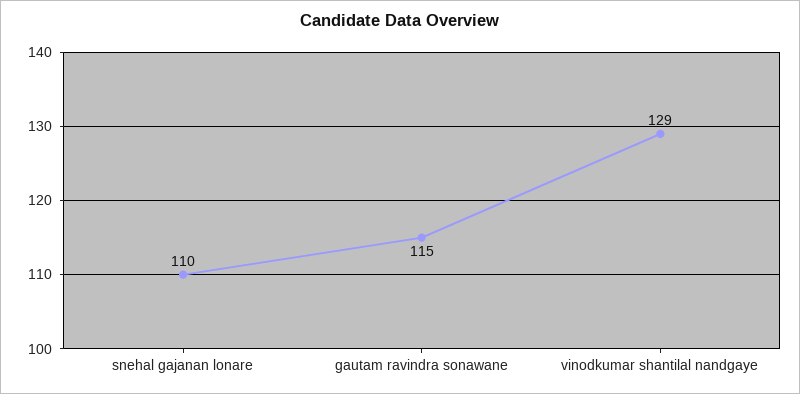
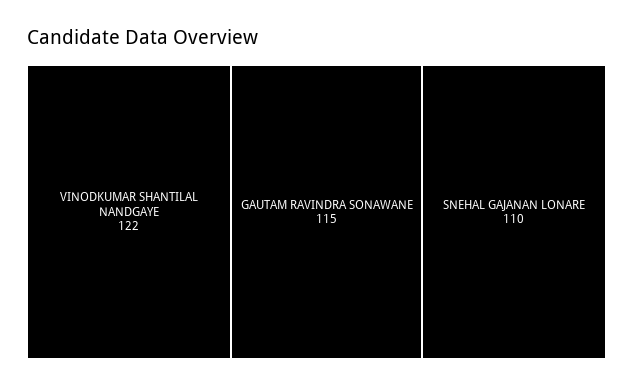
vinodkumar shantilal nandgaye: 129 -> 122

